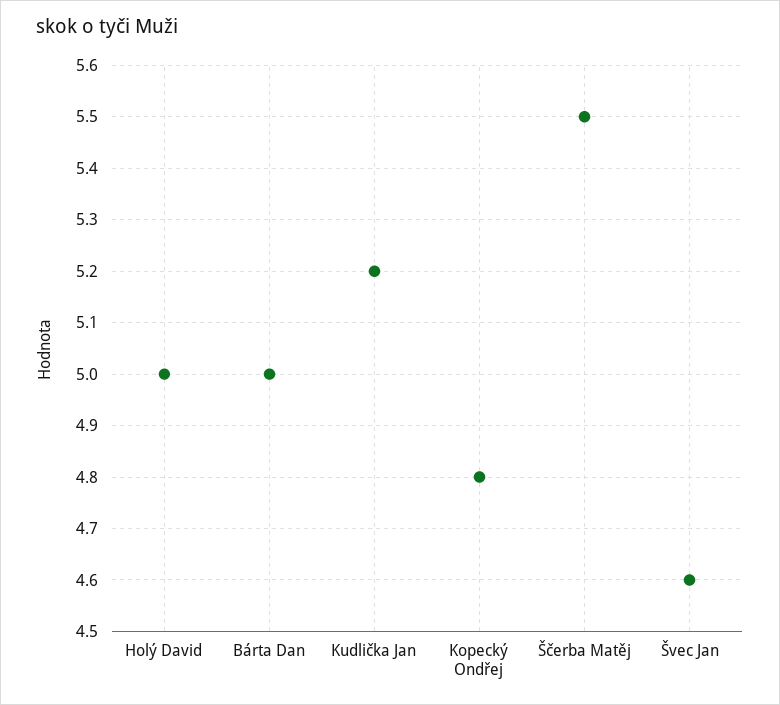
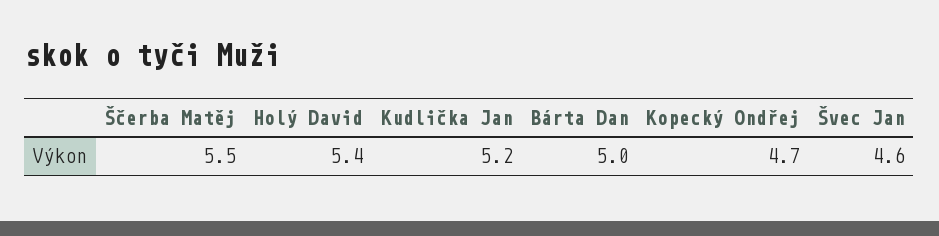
Holý David: 5 -> 5.4
Kopecký Ondřej: 4.8 -> 4.7

